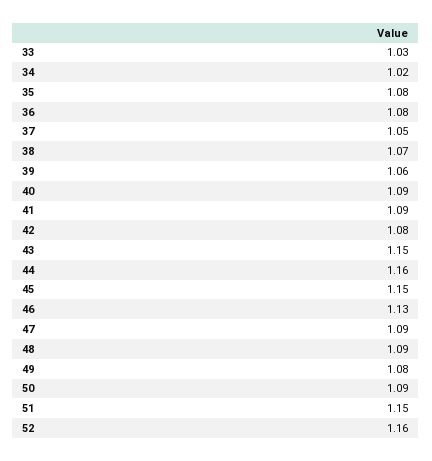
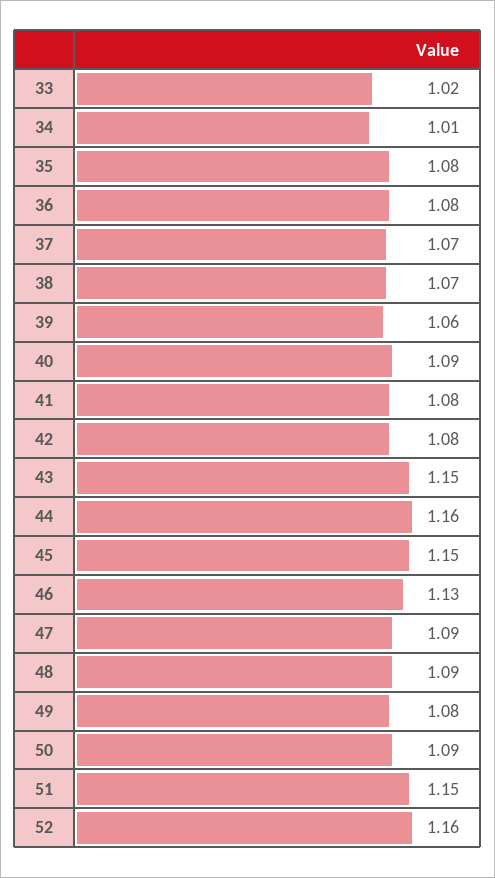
33: 1.03 -> 1.02
34: 1.02 -> 1.01
37: 1.05 -> 1.07
41: 1.09 -> 1.08

